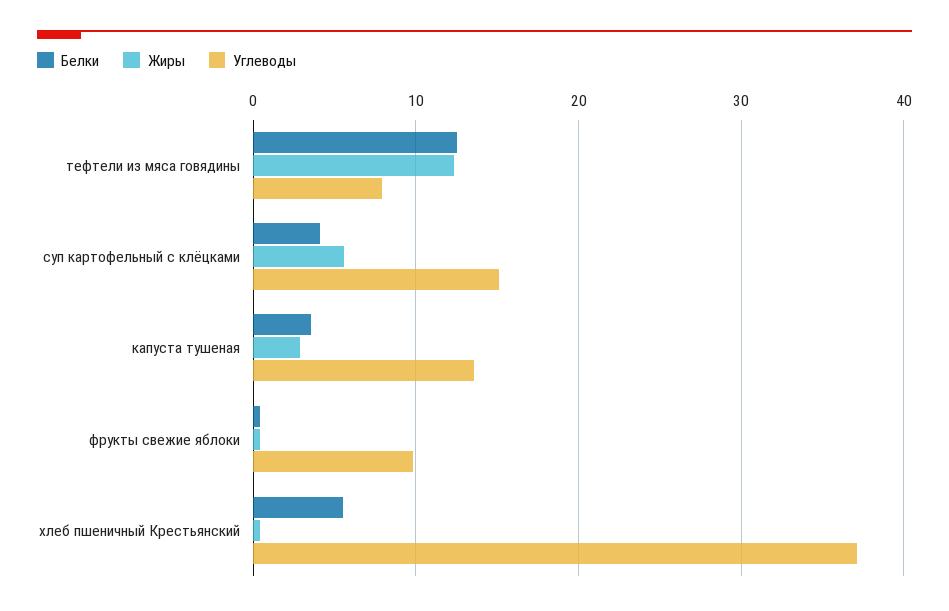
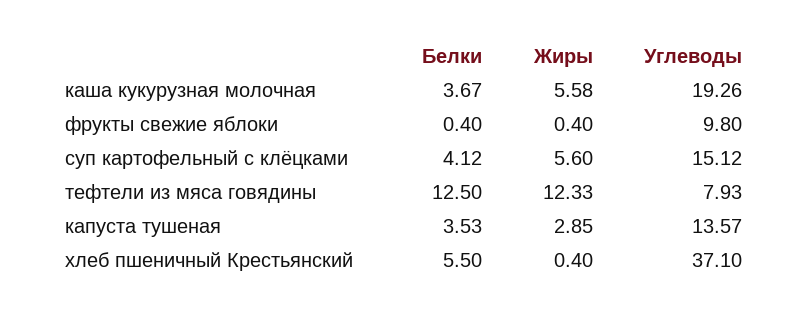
Белки, каша кукурузная молочная: none -> 3.67
Жиры, каша кукурузная молочная: none -> 5.58
Углеводы, каша кукурузная молочная: none -> 19.26

